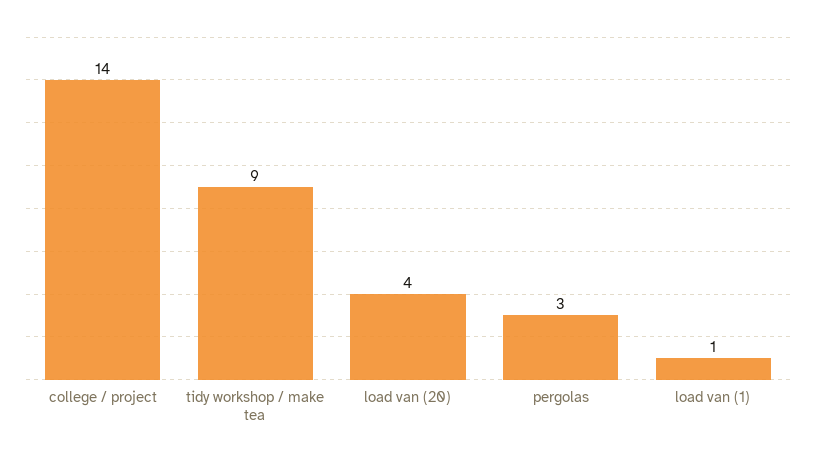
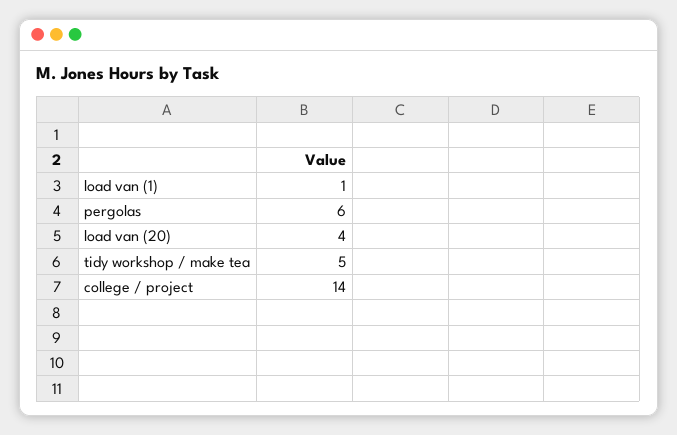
tidy workshop / make tea: 9 -> 5
pergolas: 3 -> 6

